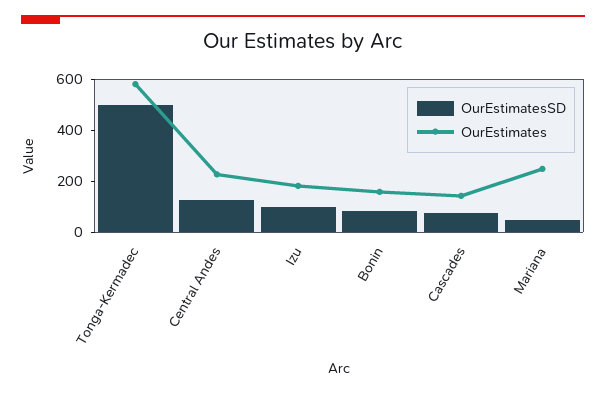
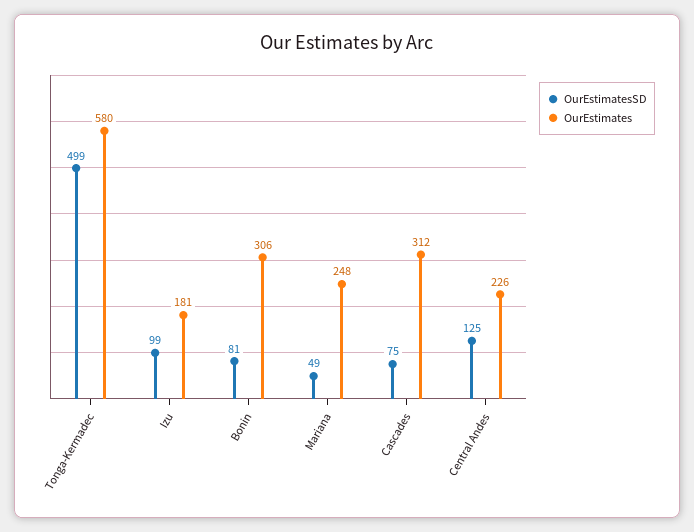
OurEstimates, Bonin: 150 -> 306
OurEstimates, Cascades: 150 -> 312

